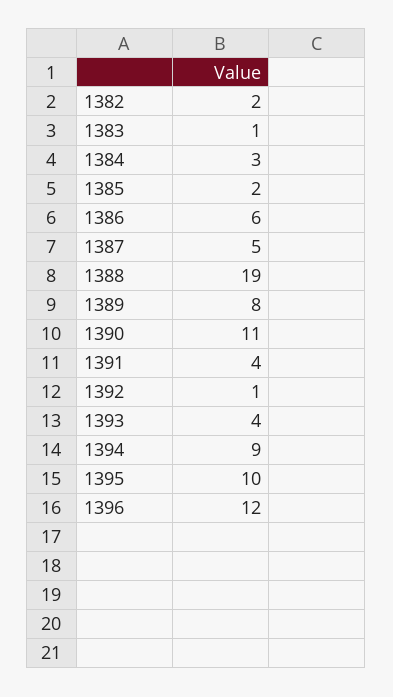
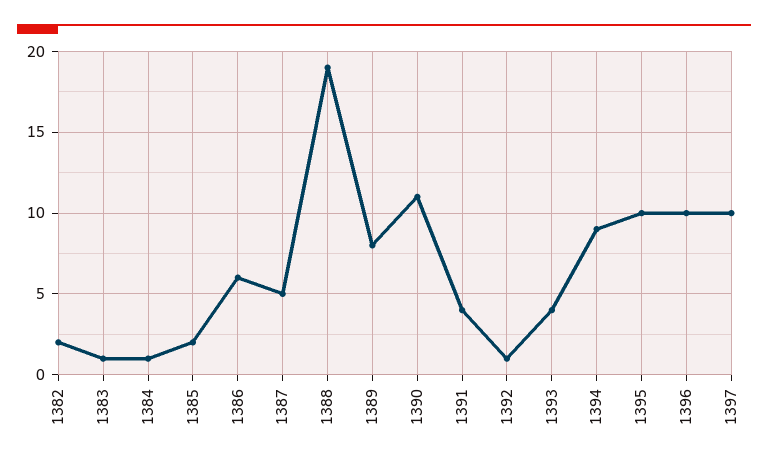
1384: 3 -> 1
1396: 12 -> 10
1397: none -> 10

